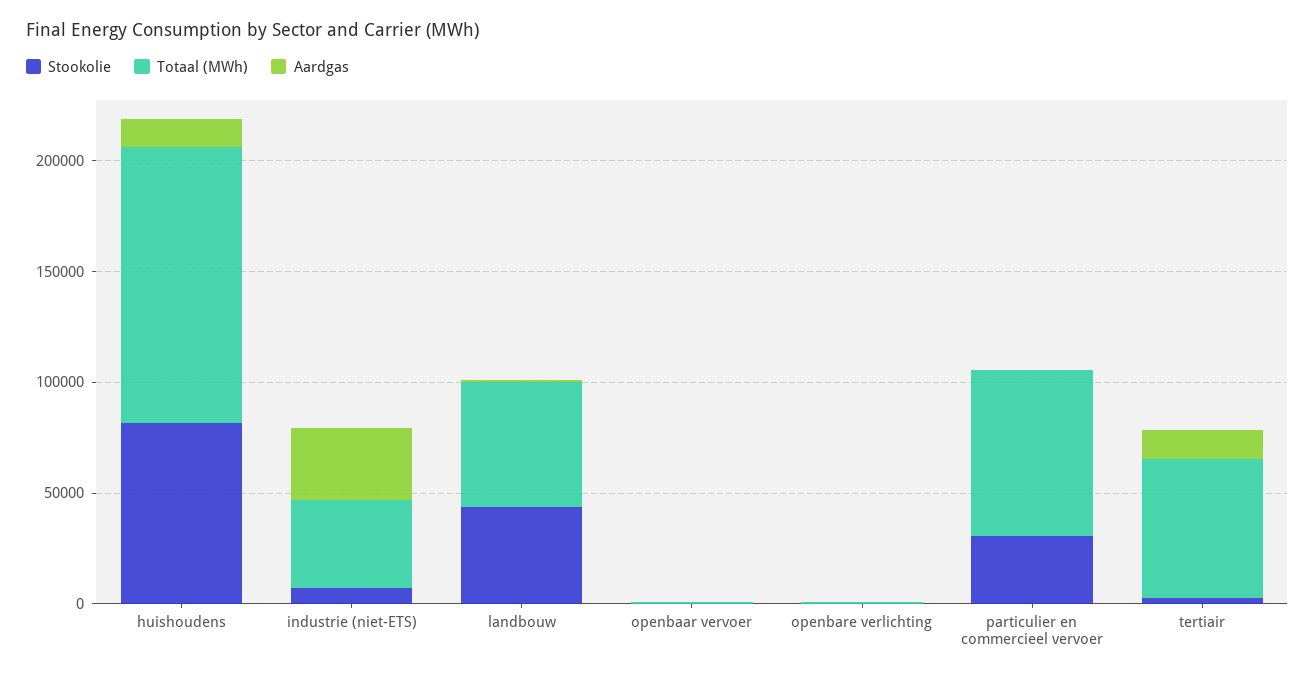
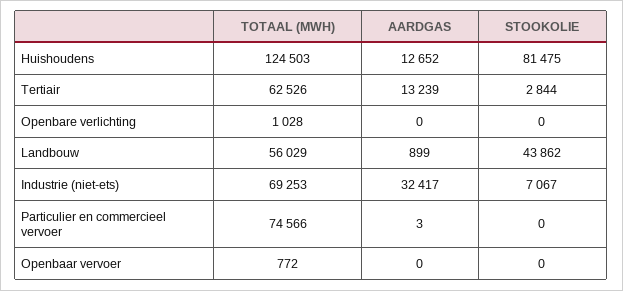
Totaal (MWh), industrie (niet-ETS): 40000 -> 69253
Stookolie, particulier en commercieel vervoer: 30000 -> 0

